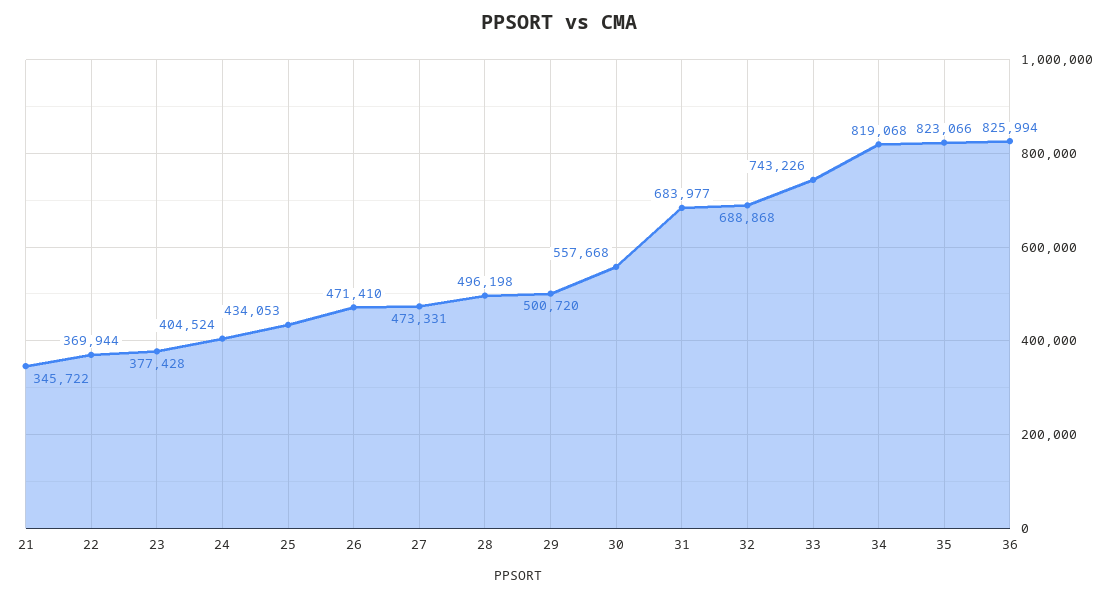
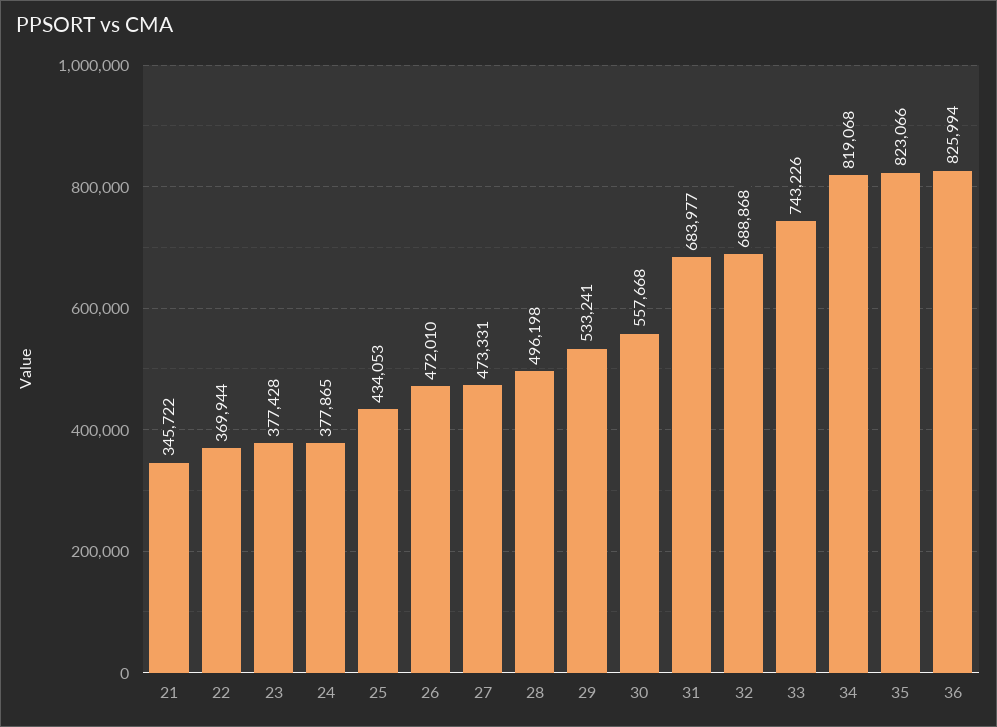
24: 404524 -> 377865
26: 471410 -> 472010
29: 500720 -> 533241

